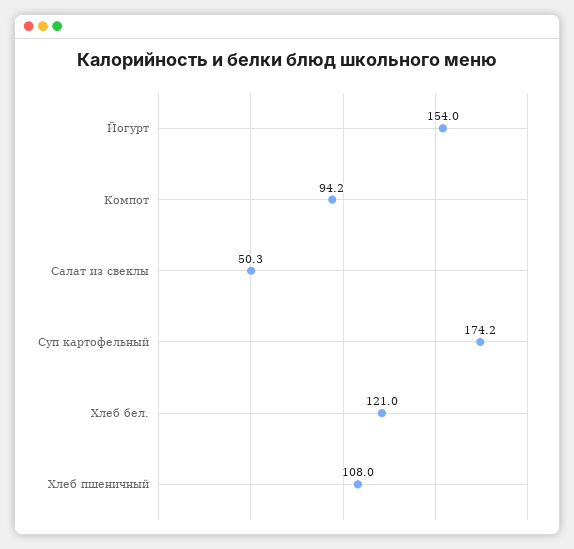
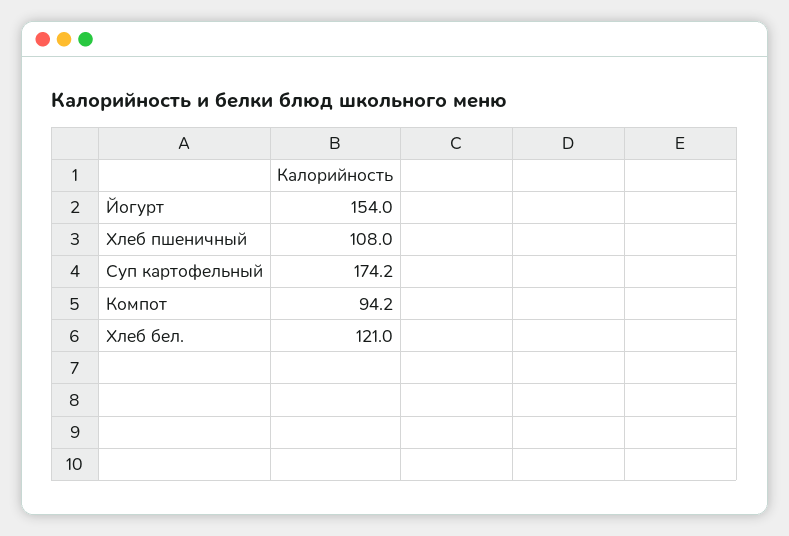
Салат из свеклы: 50.3 -> none

